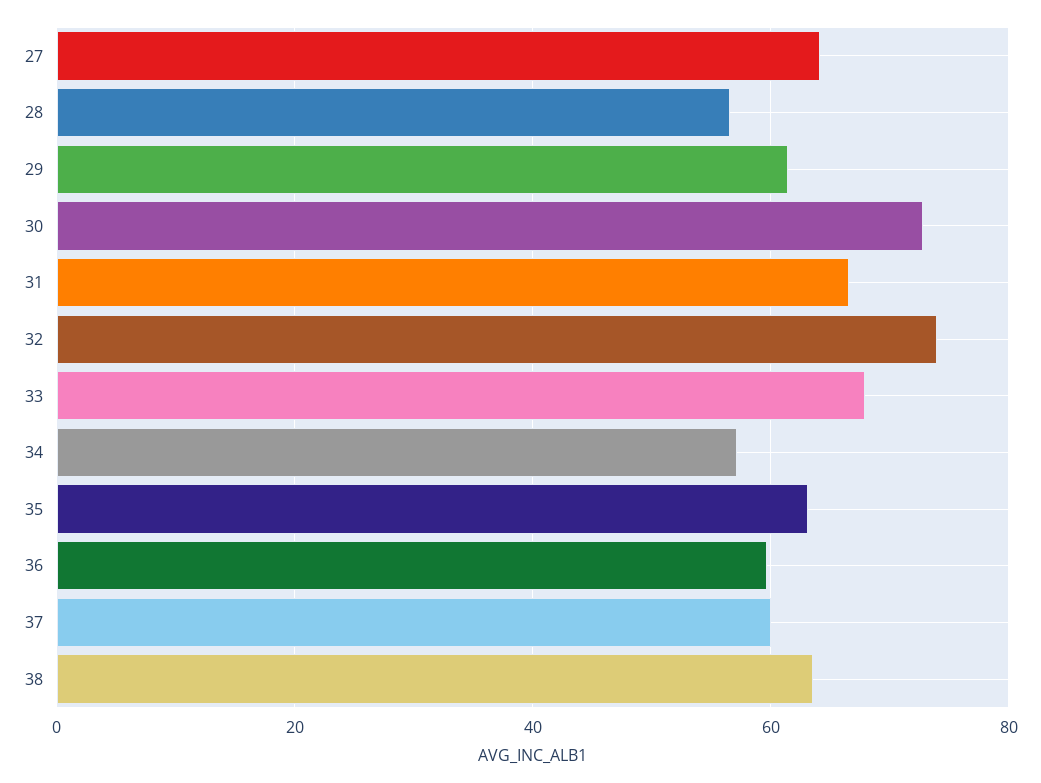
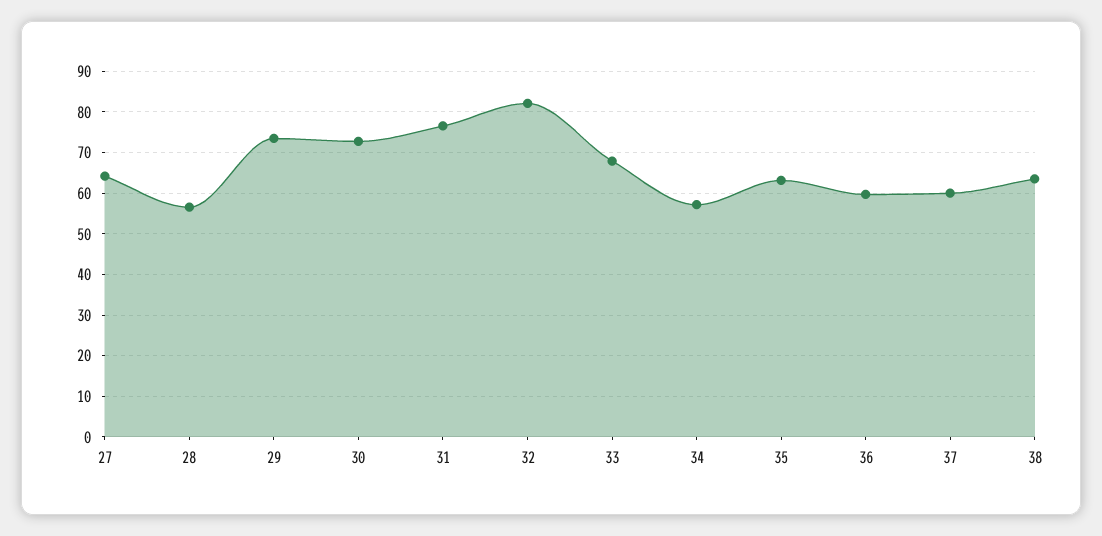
29: 62 -> 74
31: 66 -> 76
32: 74 -> 82

